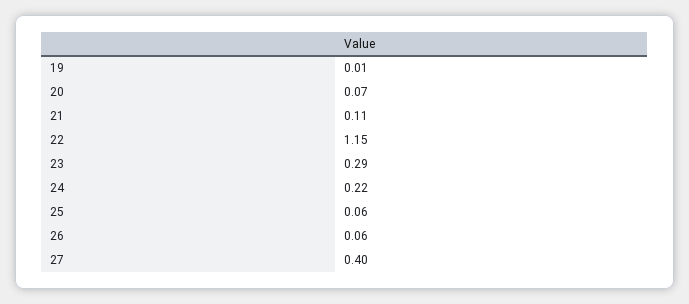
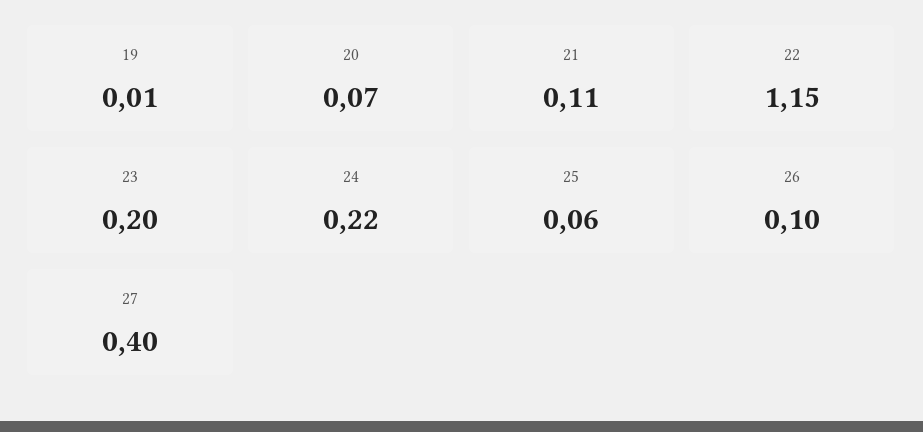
23: 0.29 -> 0.2
26: 0.06 -> 0.1

